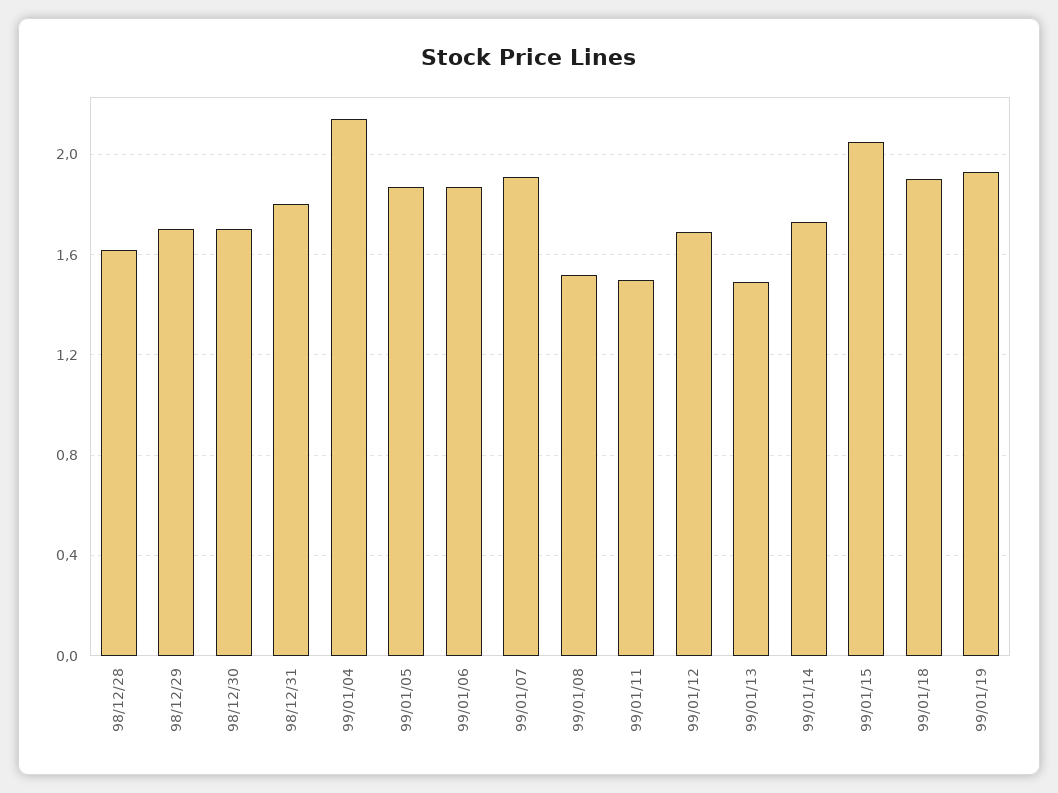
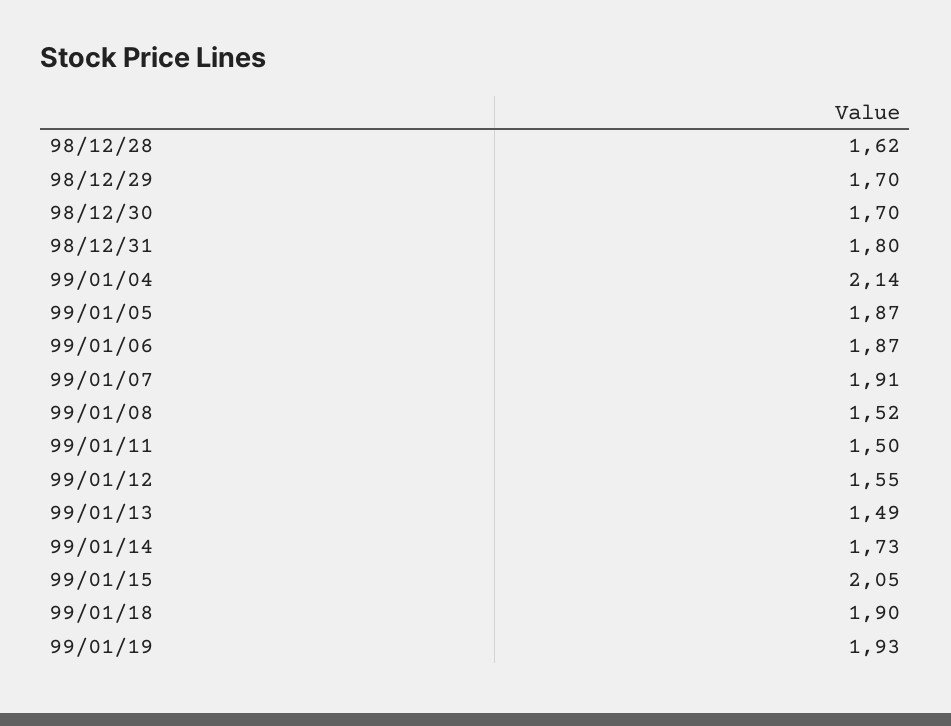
99/01/12: 1.7 -> 1.55

